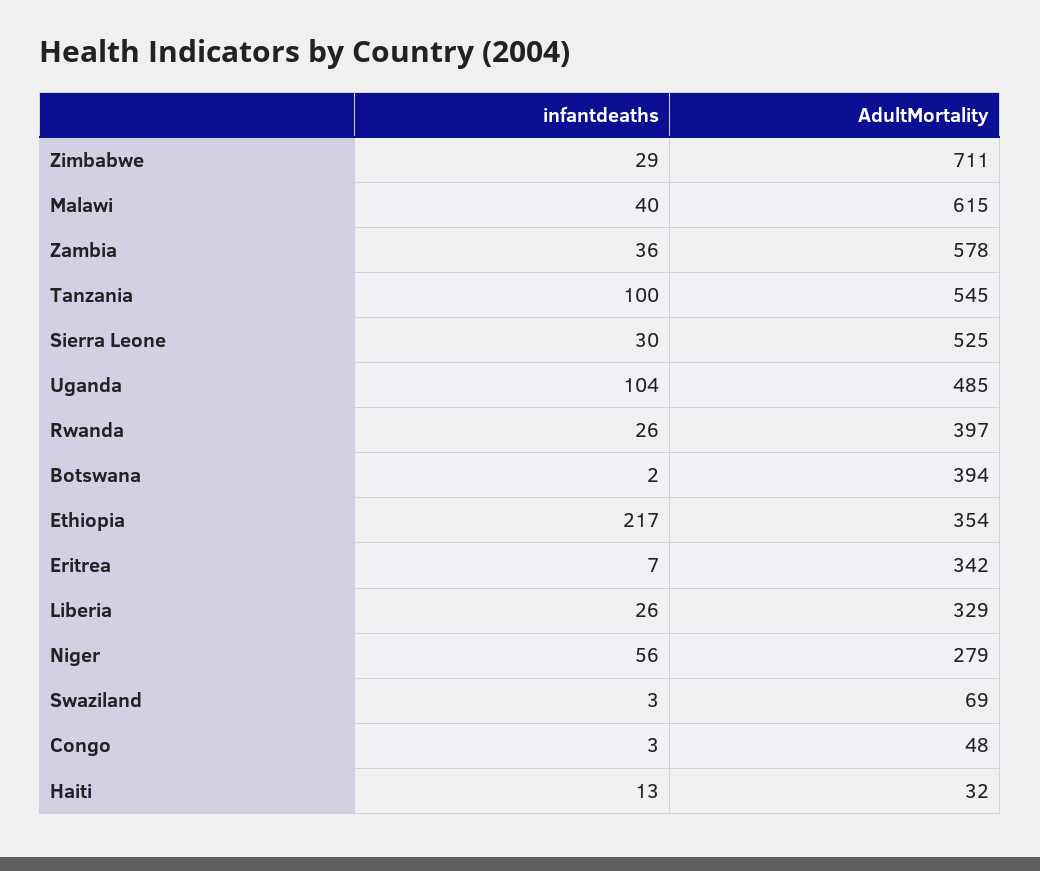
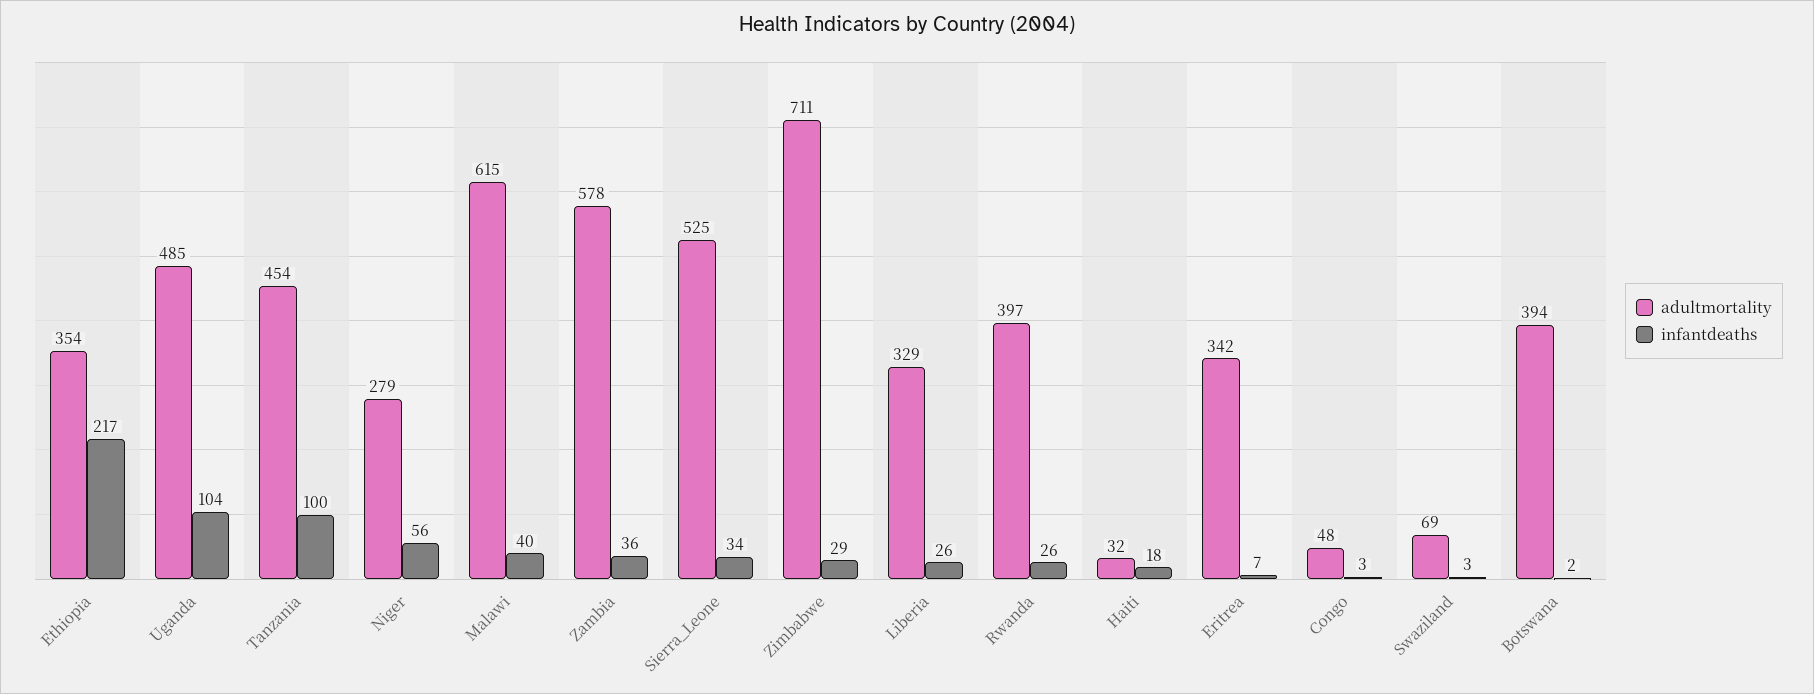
AdultMortality, Tanzania: 545 -> 454
infantdeaths, Sierra Leone: 30 -> 34
infantdeaths, Haiti: 13 -> 18

